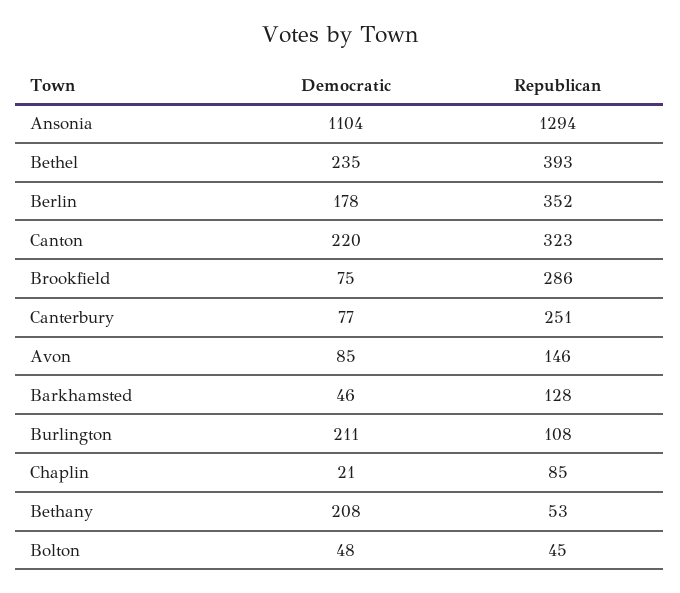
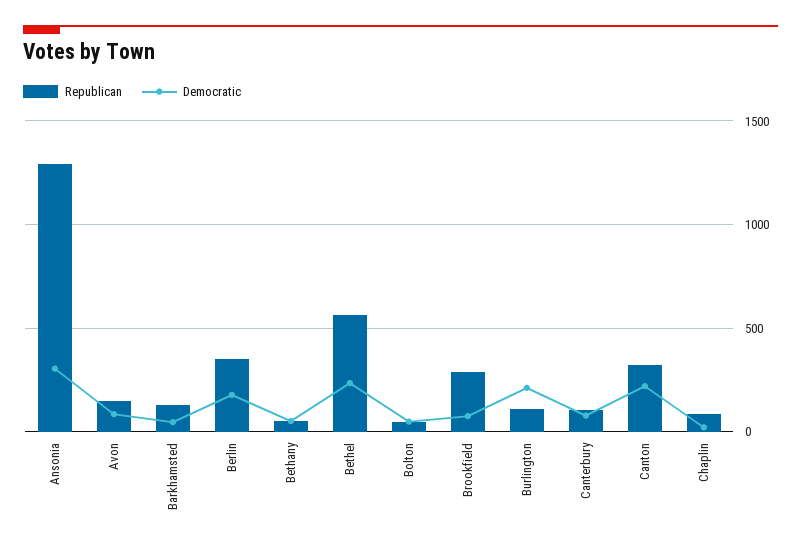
Democratic, Ansonia: 1104 -> 300
Republican, Bethel: 393 -> 550
Republican, Canterbury: 251 -> 100
Democratic, Bethany: 208 -> 50

